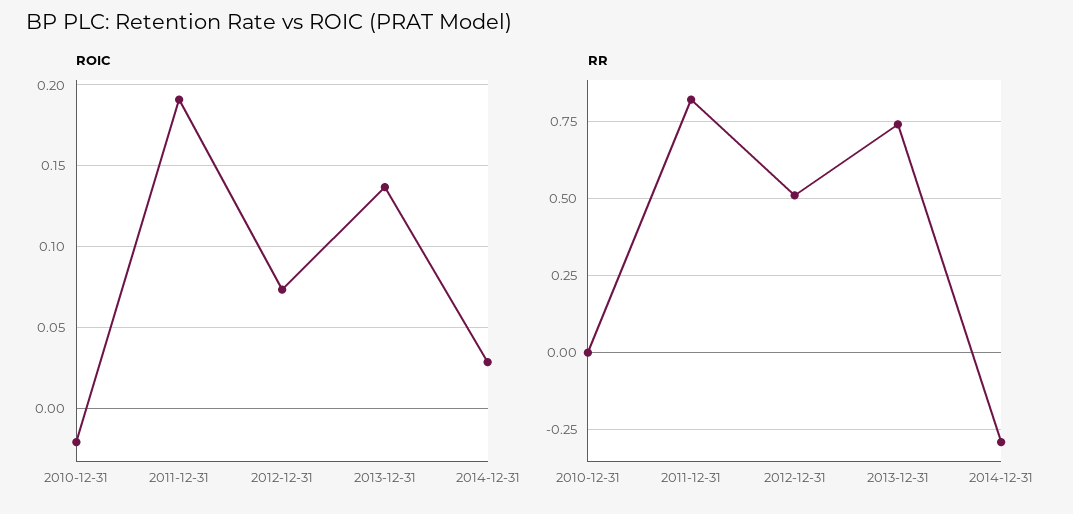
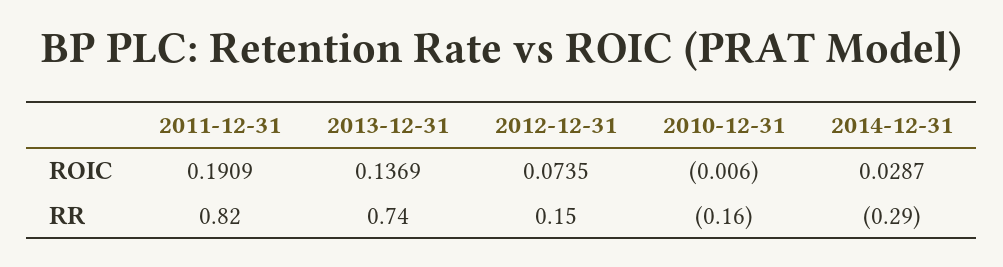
ROIC, 2010-12-31: -0.02 -> -0.006
RR, 2010-12-31: 0 -> -0.16
RR, 2012-12-31: 0.5 -> 0.15

